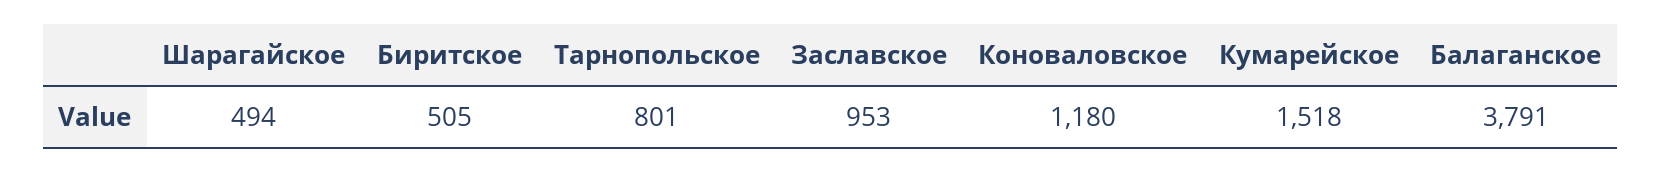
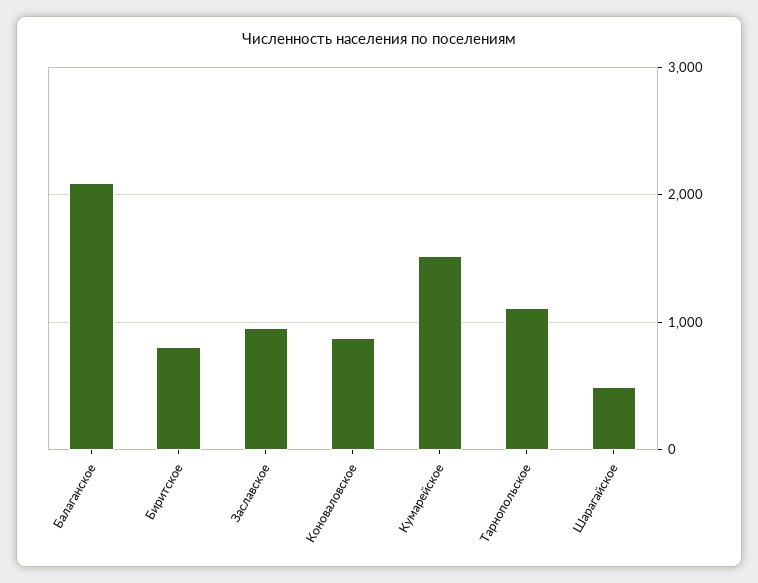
Биритское: 505 -> 800
Тарнопольское: 801 -> 1100
Коноваловское: 1180 -> 900
Балаганское: 3791 -> 2100

